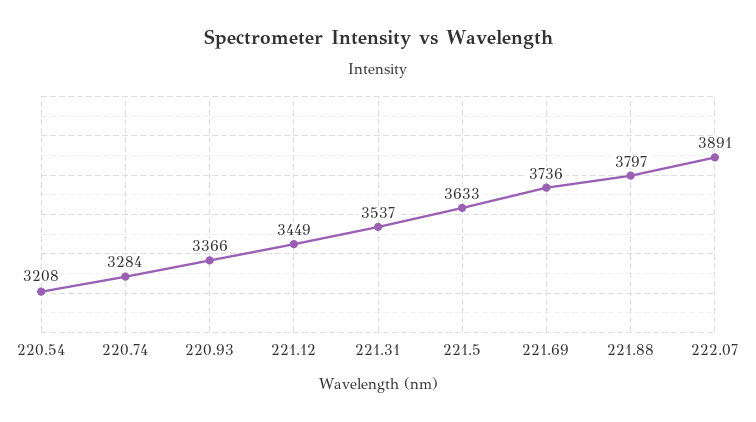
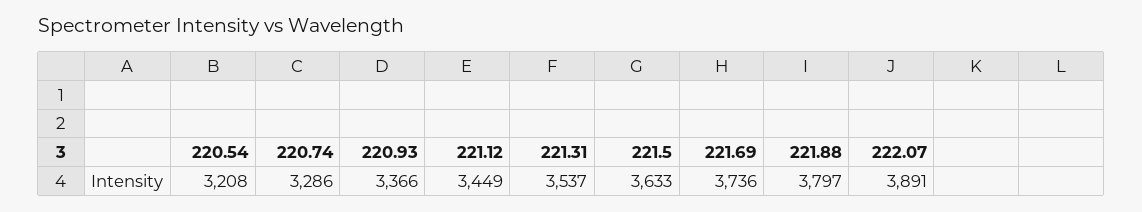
220.74: 3284 -> 3286

